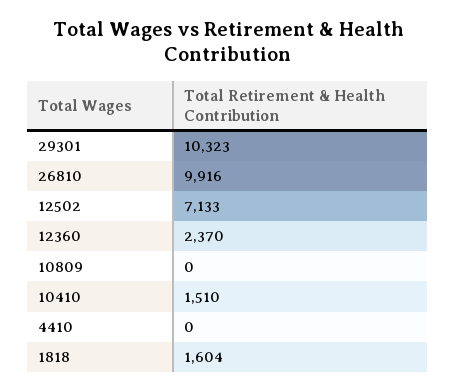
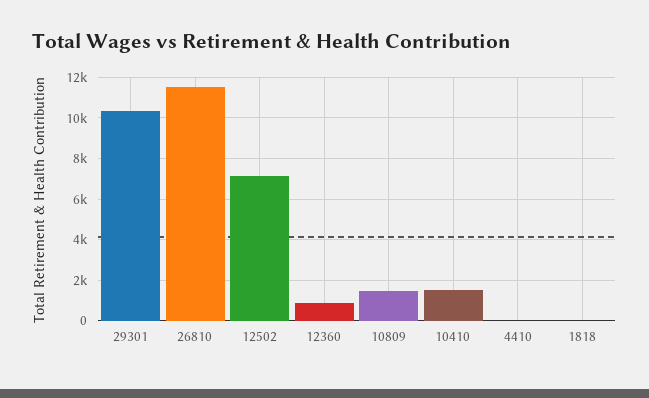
26810: 9916 -> 11500
12360: 2370 -> 1000
10809: 0 -> 1500
1818: 1604 -> 0

